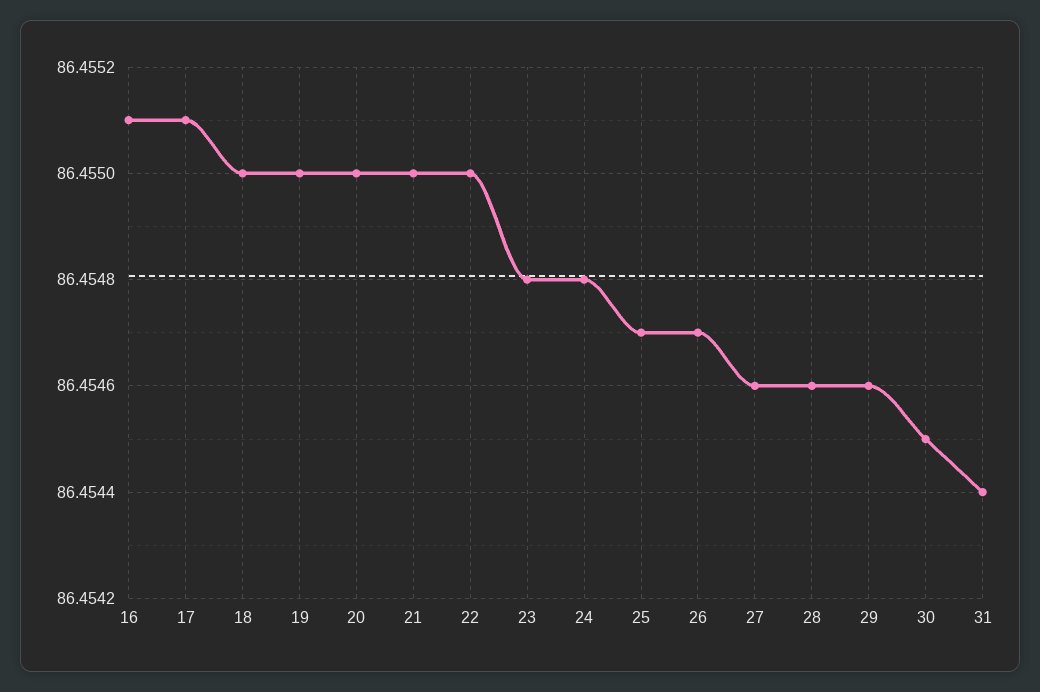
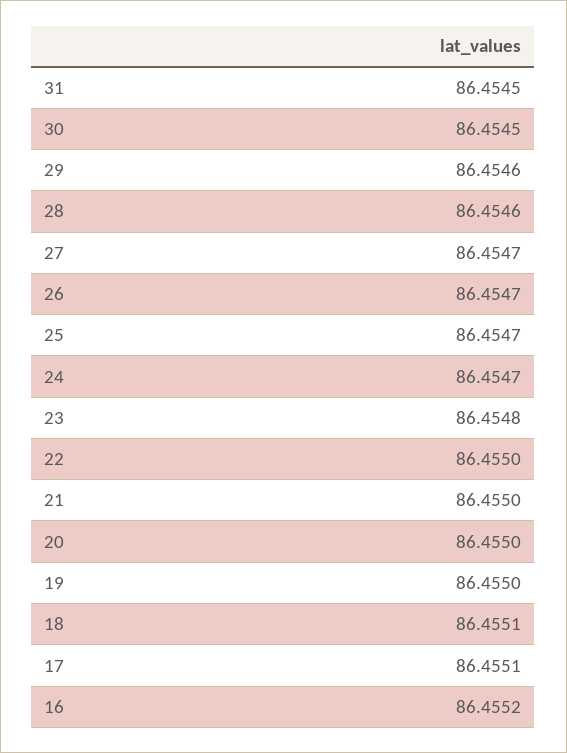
16: 86.4551 -> 86.4552
18: 86.455 -> 86.4551
24: 86.4548 -> 86.4547
27: 86.4546 -> 86.4547
31: 86.4544 -> 86.4545

